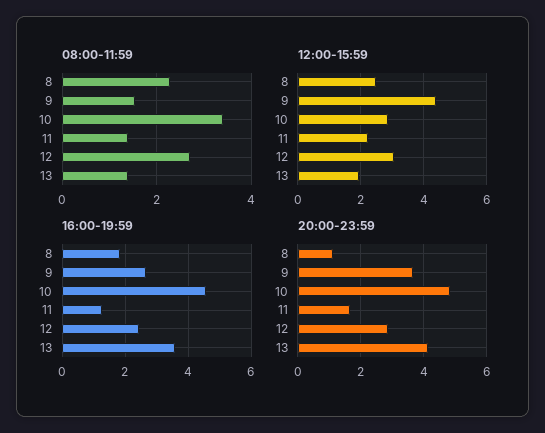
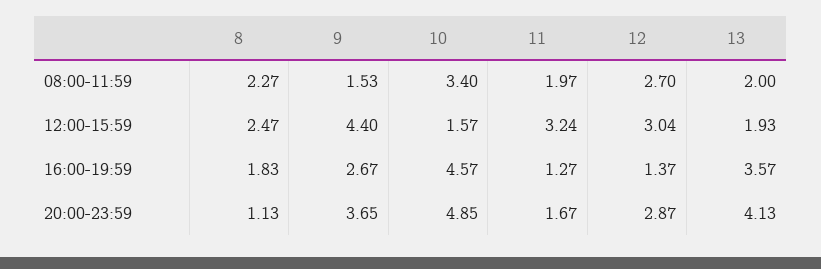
08:00-11:59, 11: 1.4 -> 1.97
08:00-11:59, 13: 1.4 -> 2
12:00-15:59, 10: 2.8 -> 1.57
12:00-15:59, 11: 2.2 -> 3.24
16:00-19:59, 12: 2.4 -> 1.37

